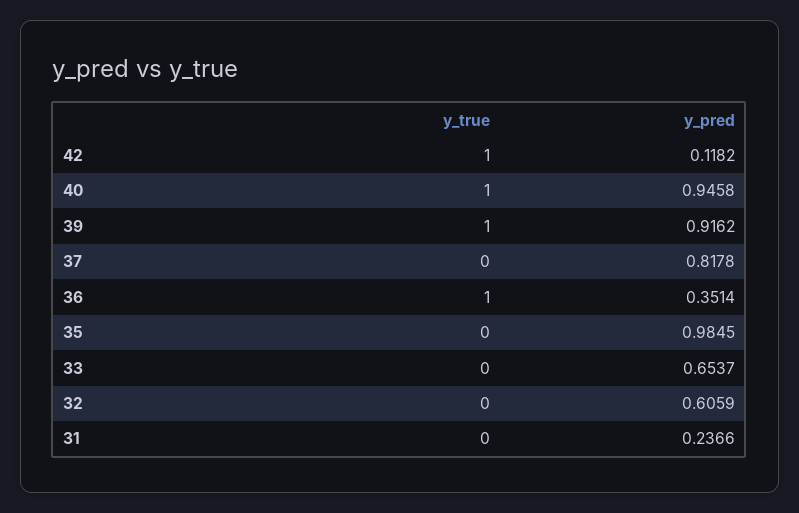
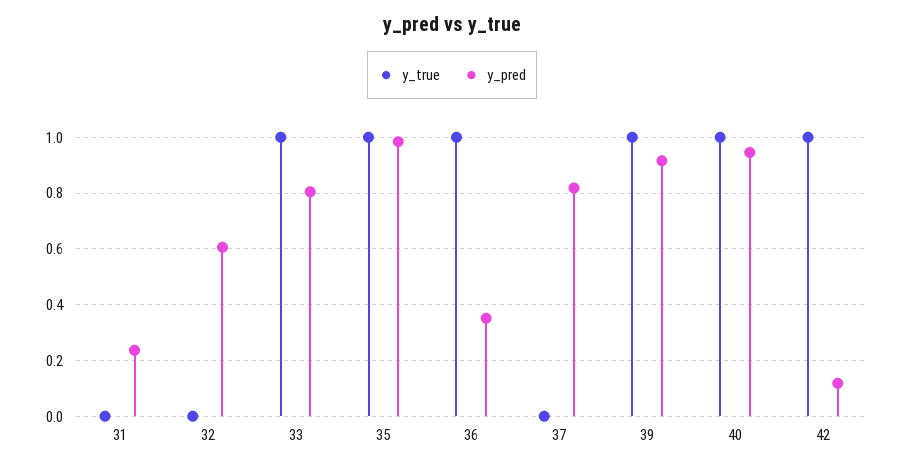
y_true, 35: 0 -> 1
y_true, 33: 0 -> 1
y_pred, 33: 0.6537 -> 0.8

